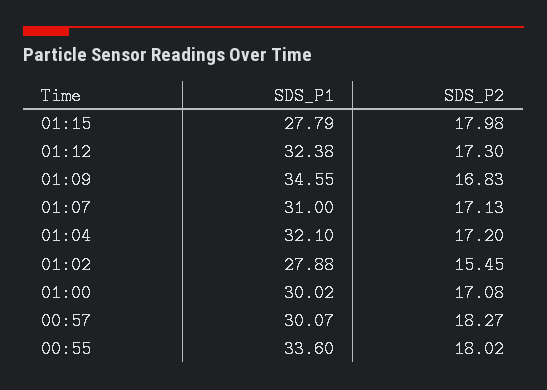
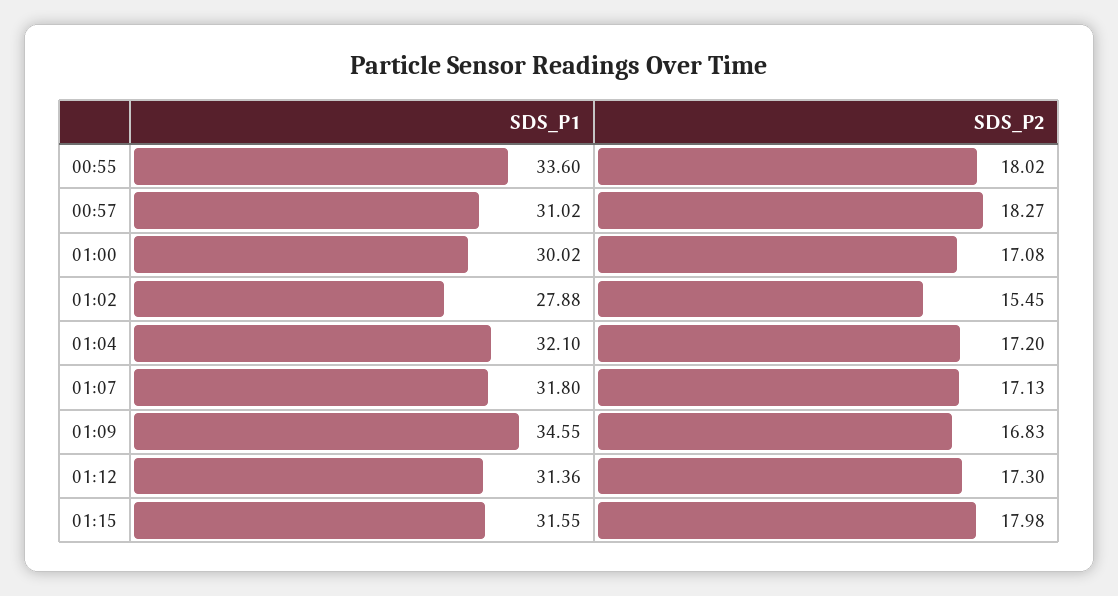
SDS_P1, 01:15: 27.79 -> 31.55
SDS_P1, 01:12: 32.38 -> 31.36
SDS_P1, 01:07: 31 -> 31.8
SDS_P1, 00:57: 30.07 -> 31.02

